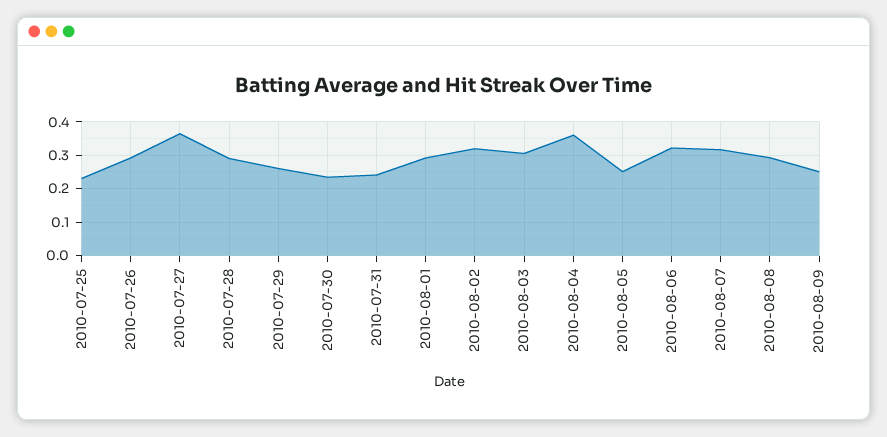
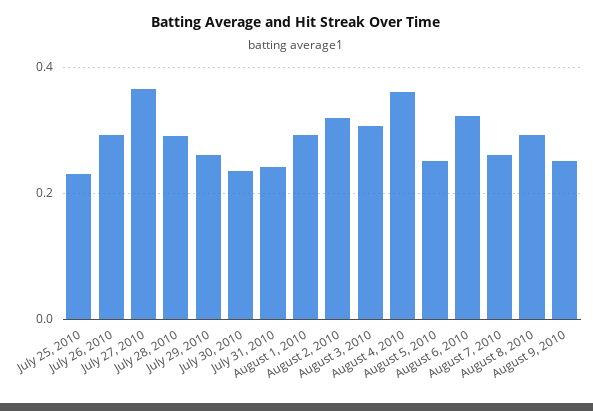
2010-08-07: 0.32 -> 0.26

